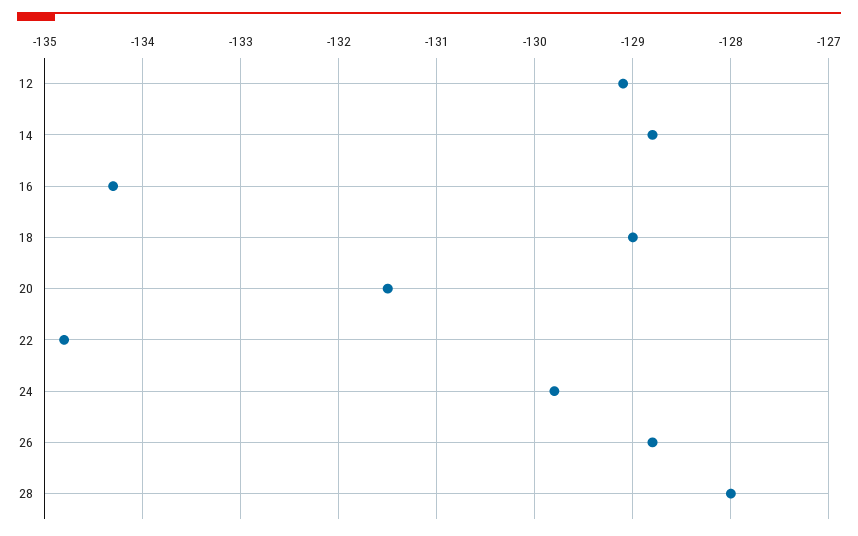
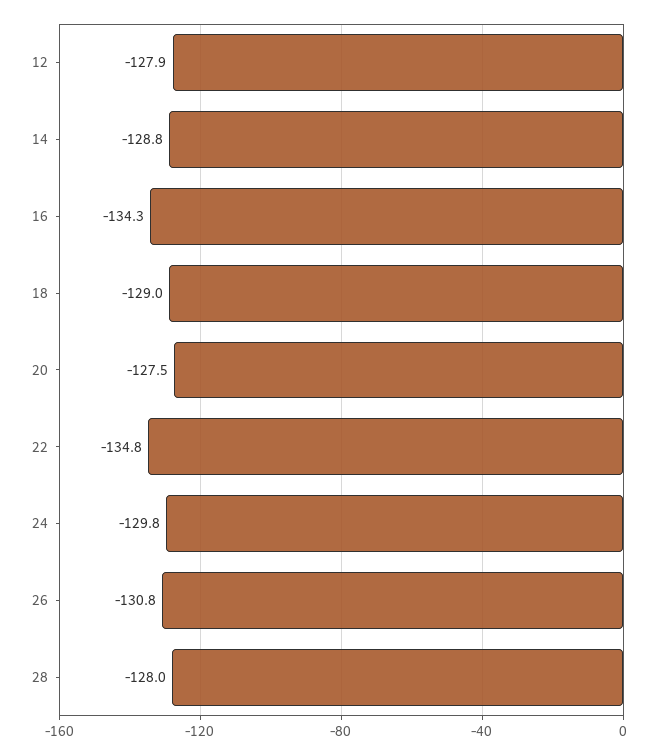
12: -129.1 -> -127.9
20: -131.5 -> -127.5
26: -128.8 -> -130.8

